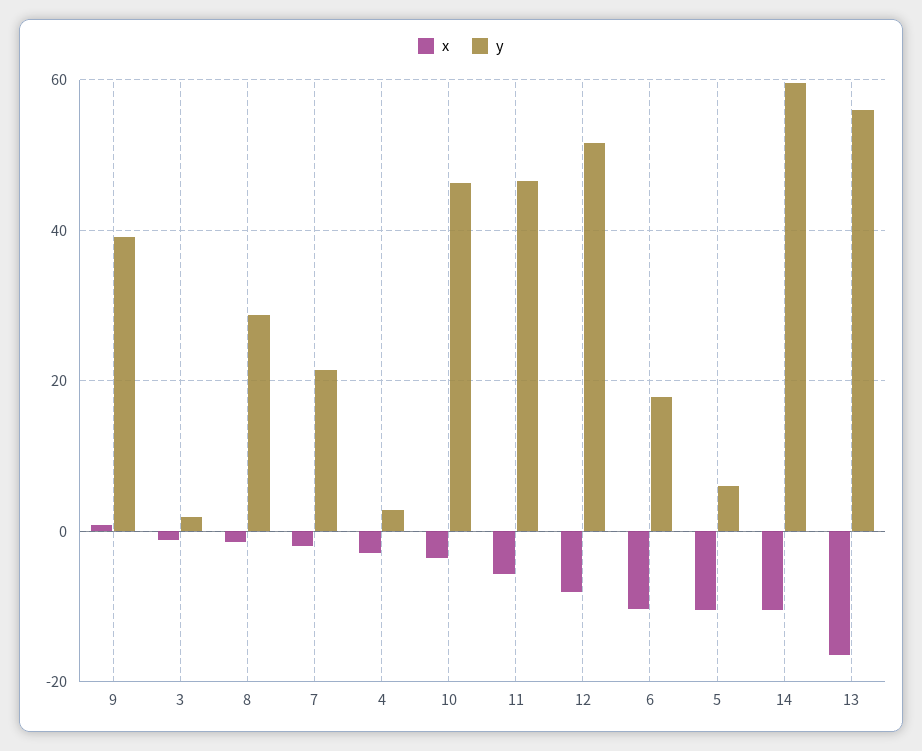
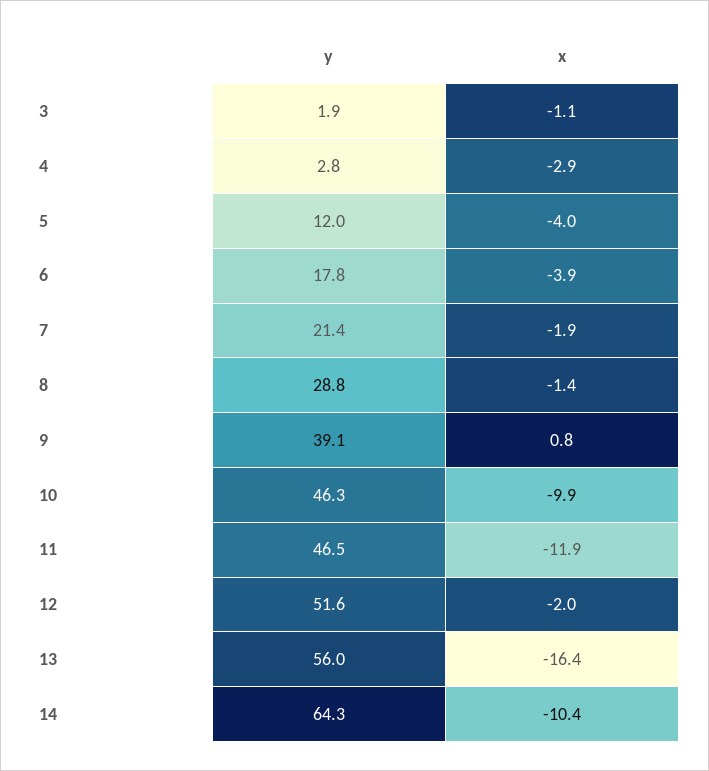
x, 10: -4 -> -9.9
x, 11: -6 -> -11.9
x, 12: -8 -> -2
x, 6: -10 -> -3.9
x, 5: -10 -> -4
y, 5: 6 -> 12
y, 14: 60 -> 64.3

